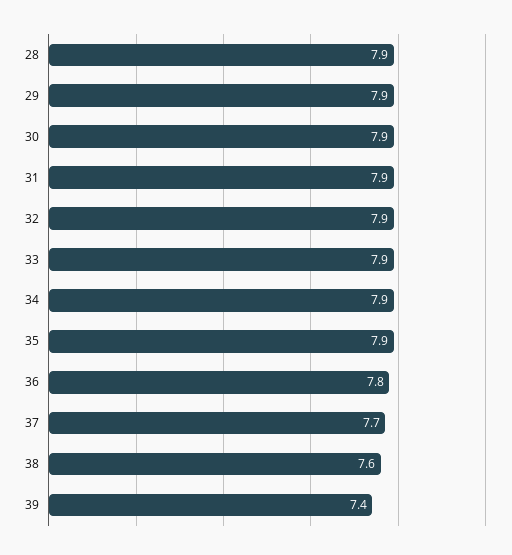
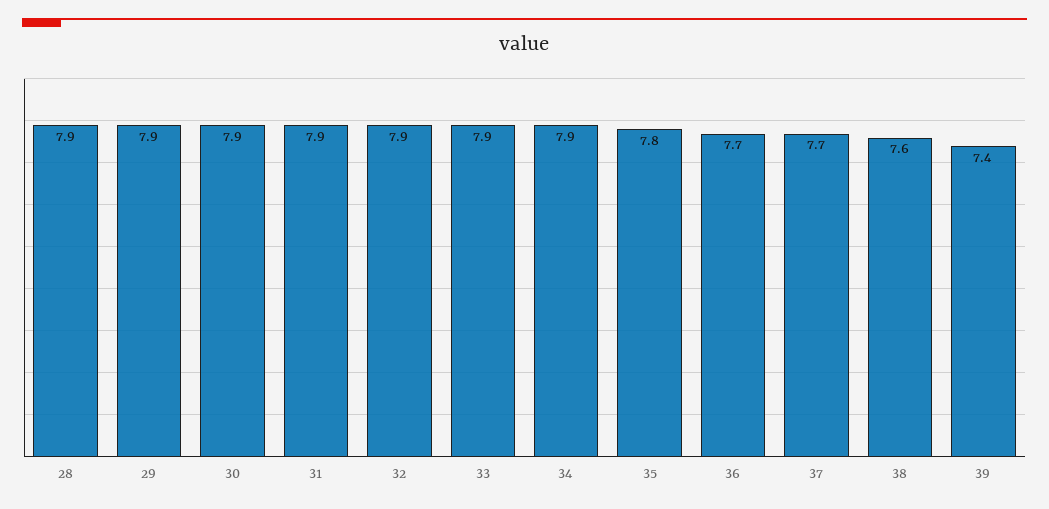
35: 7.9 -> 7.8
36: 7.8 -> 7.7

